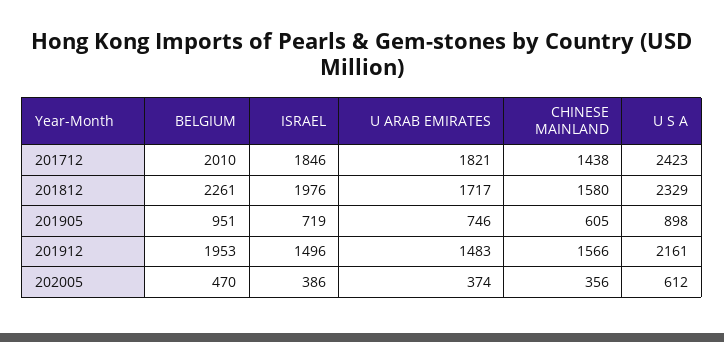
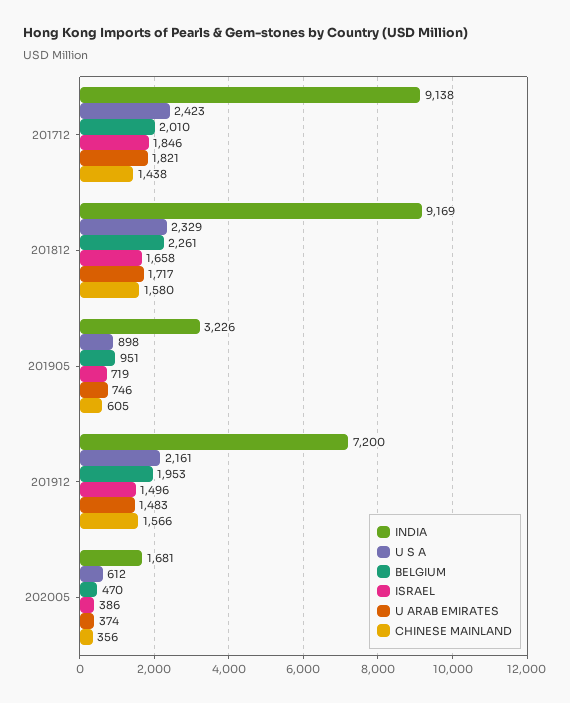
ISRAEL, 201812: 1976 -> 1658
INDIA, 201712: none -> 9138
INDIA, 201812: none -> 9169
INDIA, 201905: none -> 3226
INDIA, 201912: none -> 7200
INDIA, 202005: none -> 1681

